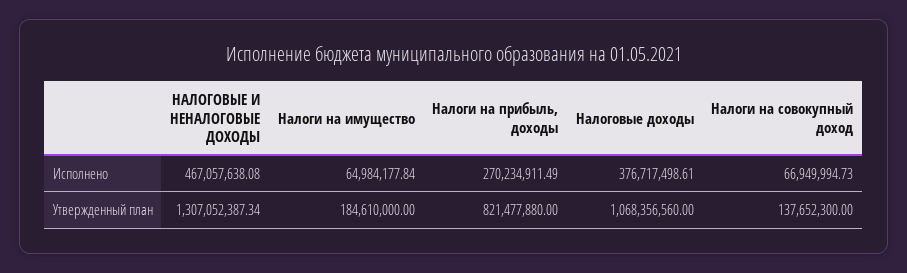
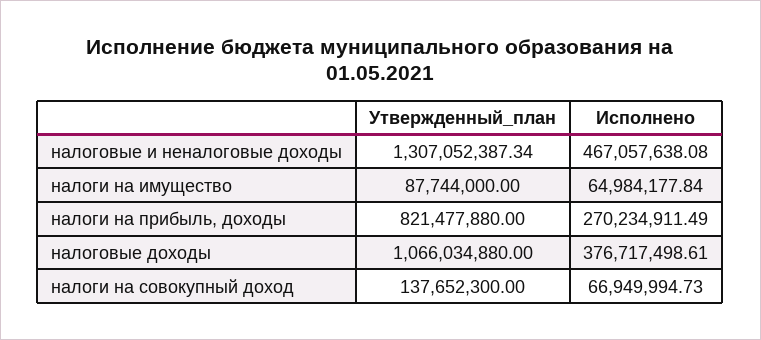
Налоги на имущество, Утвержденный план: 184610000 -> 87744000
Налоговые доходы, Утвержденный план: 1068356560 -> 1066034880

